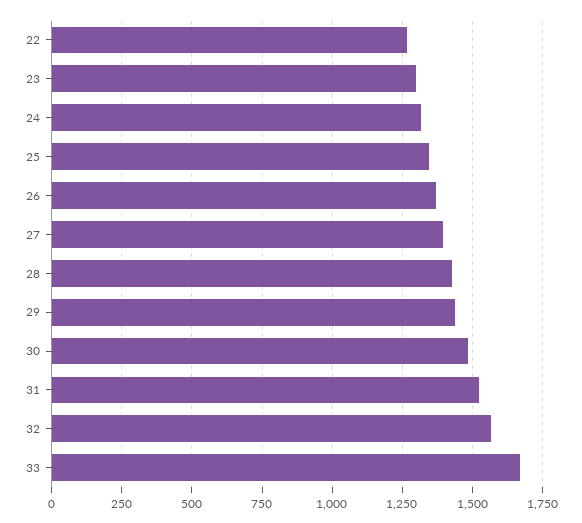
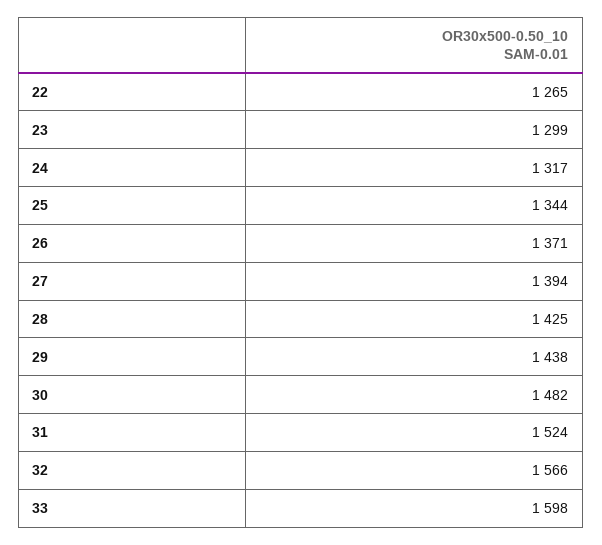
33: 1675 -> 1598

